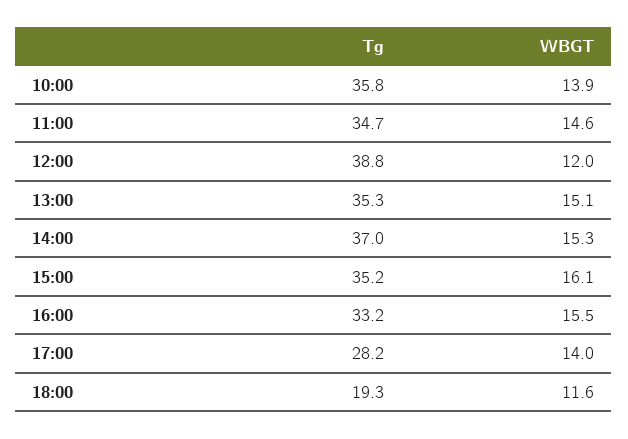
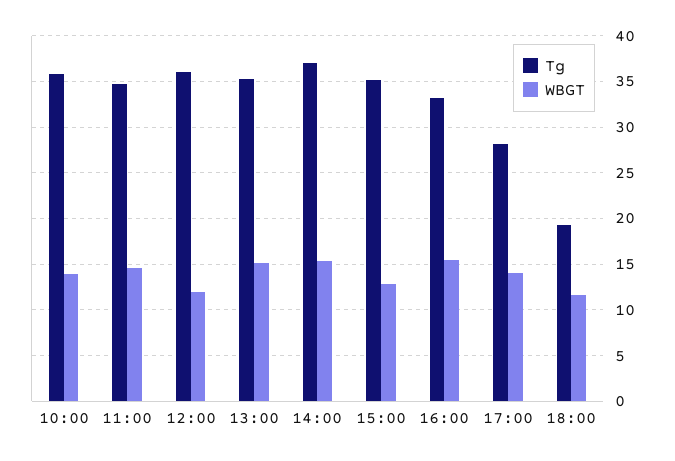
Tg, 12:00: 38.8 -> 36
WBGT, 15:00: 16.1 -> 13

